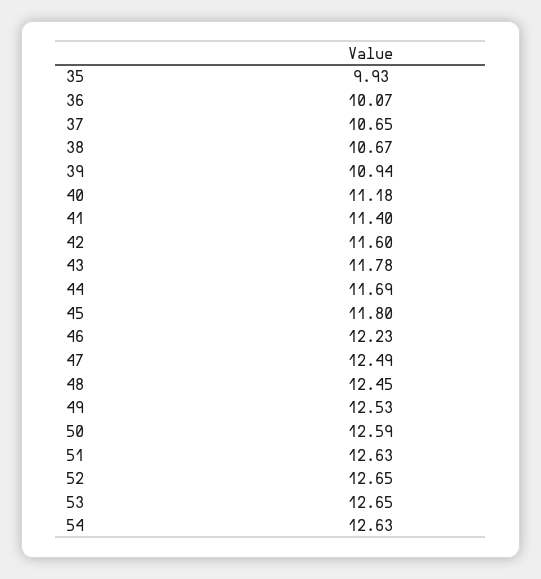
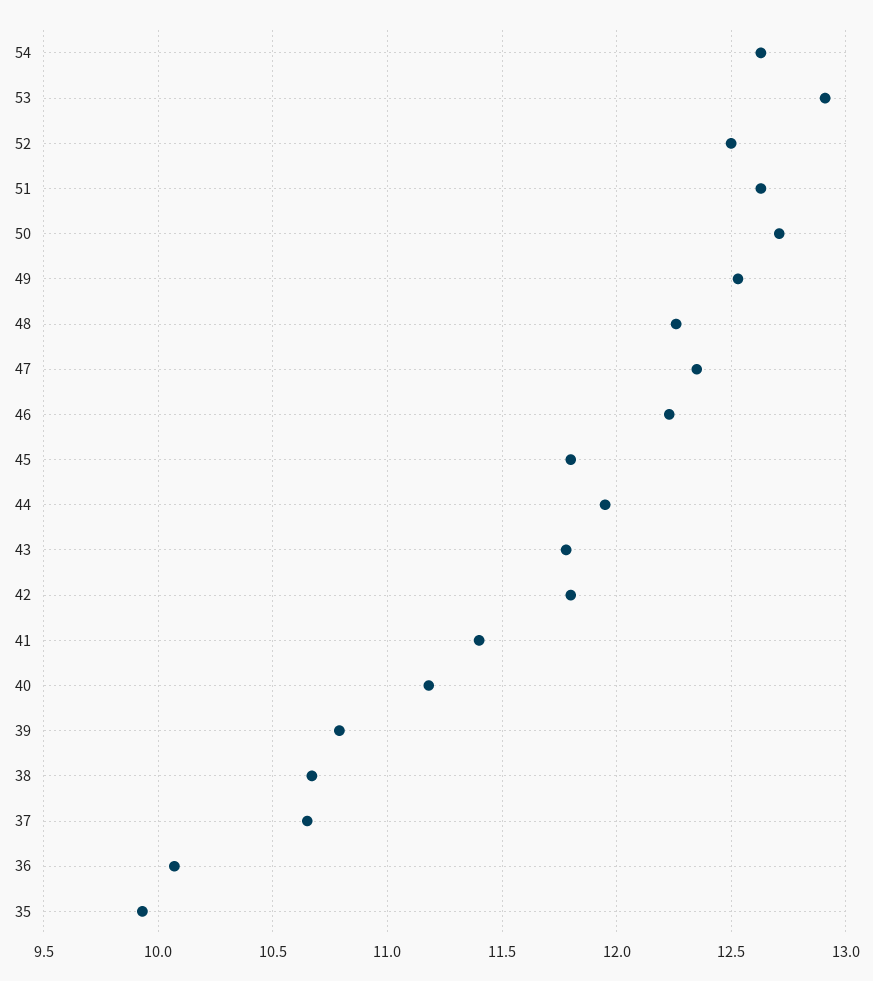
39: 10.94 -> 10.8
42: 11.6 -> 11.8
44: 11.69 -> 11.95
47: 12.49 -> 12.35
48: 12.45 -> 12.25
50: 12.59 -> 12.7
52: 12.65 -> 12.5
53: 12.65 -> 12.9

